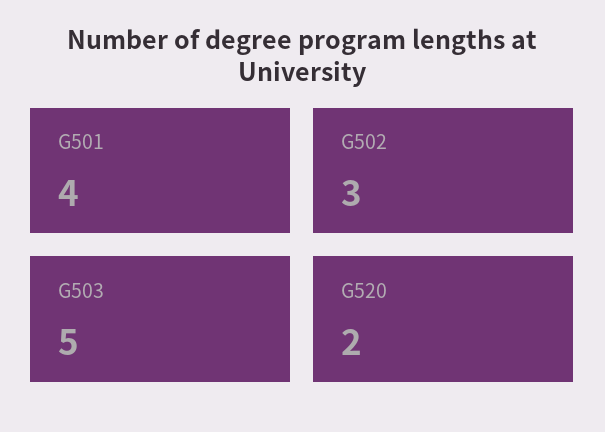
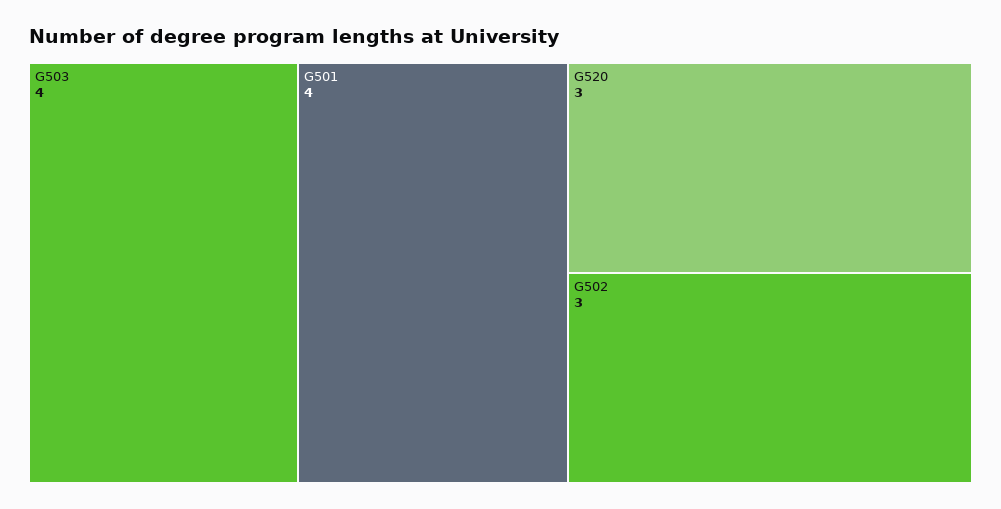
G503: 5 -> 4
G520: 2 -> 3

